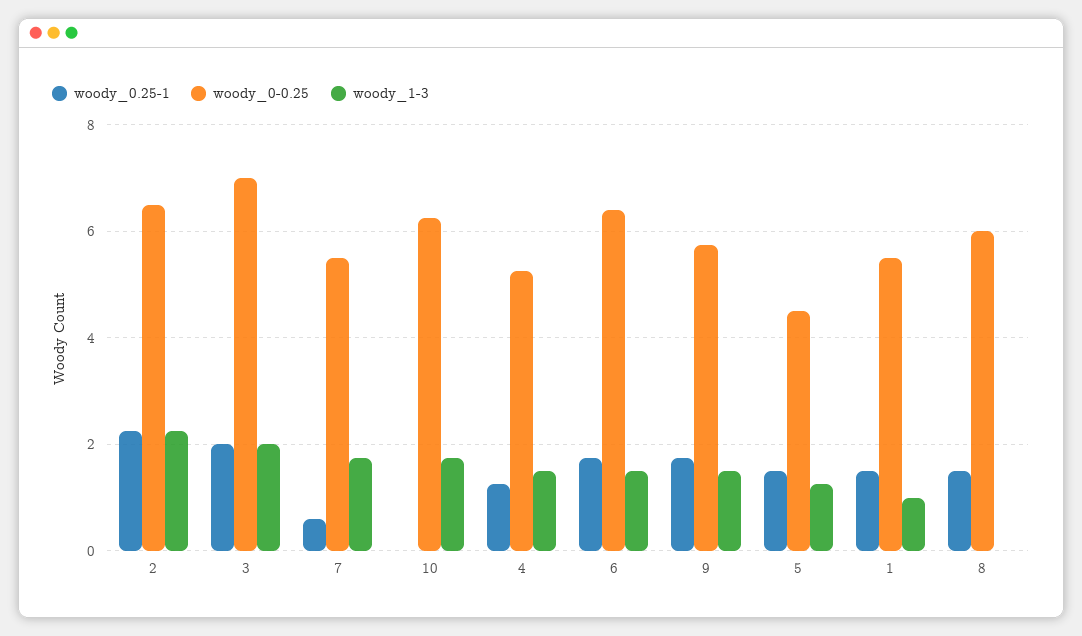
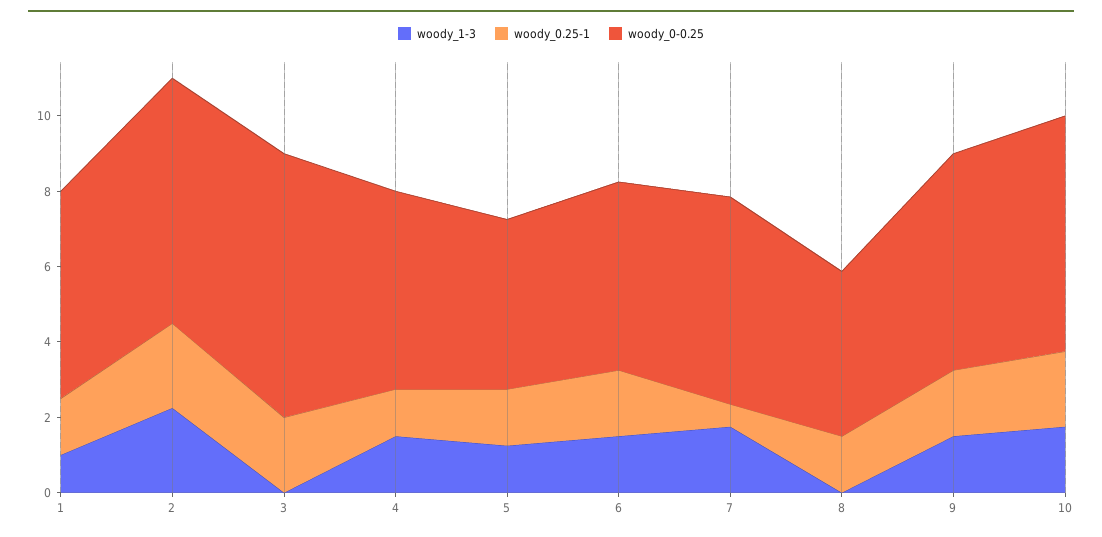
woody_1-3, 3: 2 -> 0
woody_0.25-1, 10: 0 -> 2
woody_0-0.25, 6: 6.4 -> 5
woody_0-0.25, 8: 6 -> 4.5

